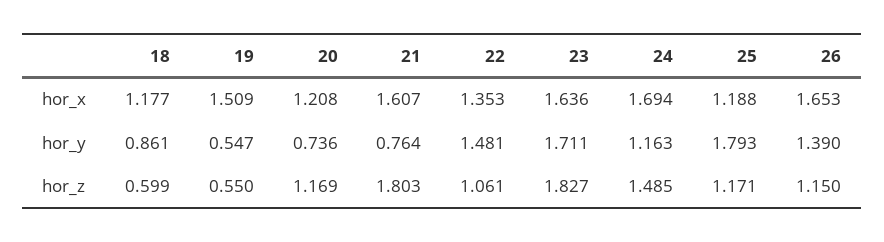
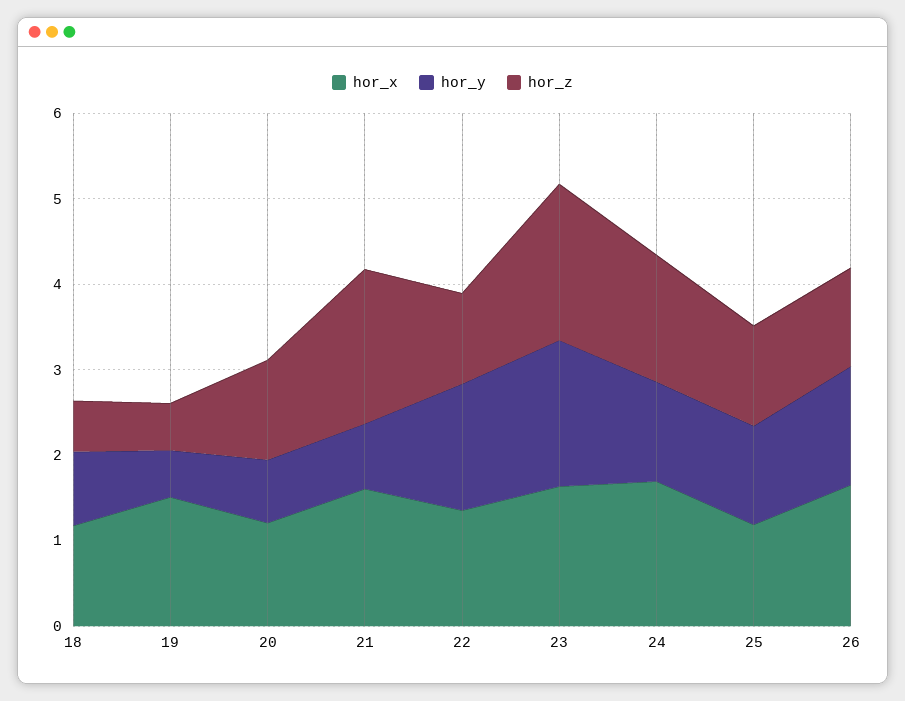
hor_y, 25: 1.793 -> 1.2

